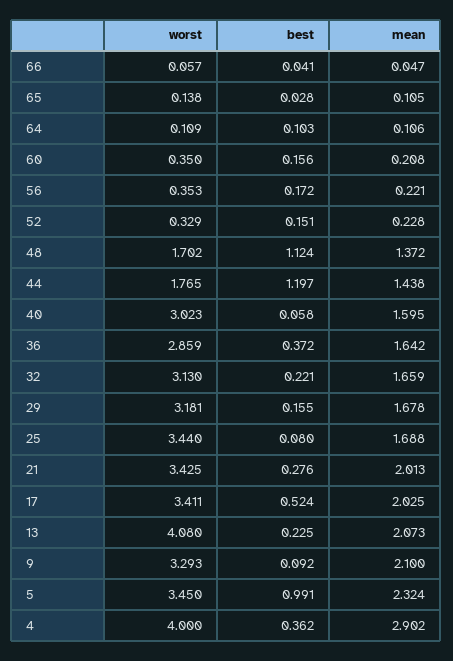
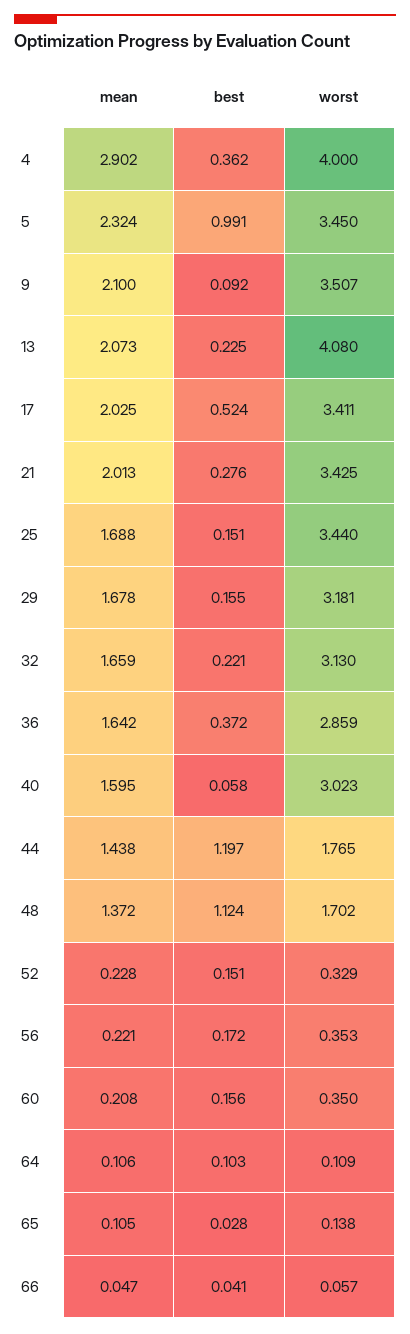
best, 25: 0.08 -> 0.151
worst, 9: 3.293 -> 3.507

